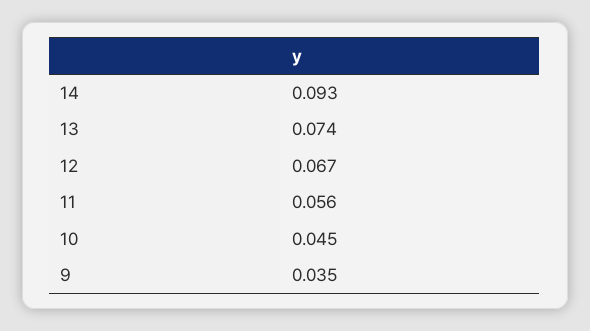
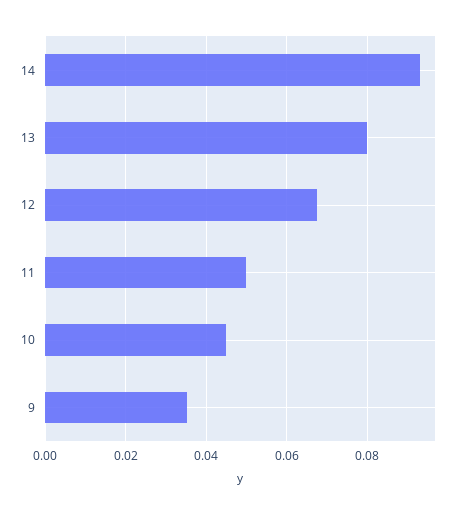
13: 0.074 -> 0.08
11: 0.056 -> 0.05

